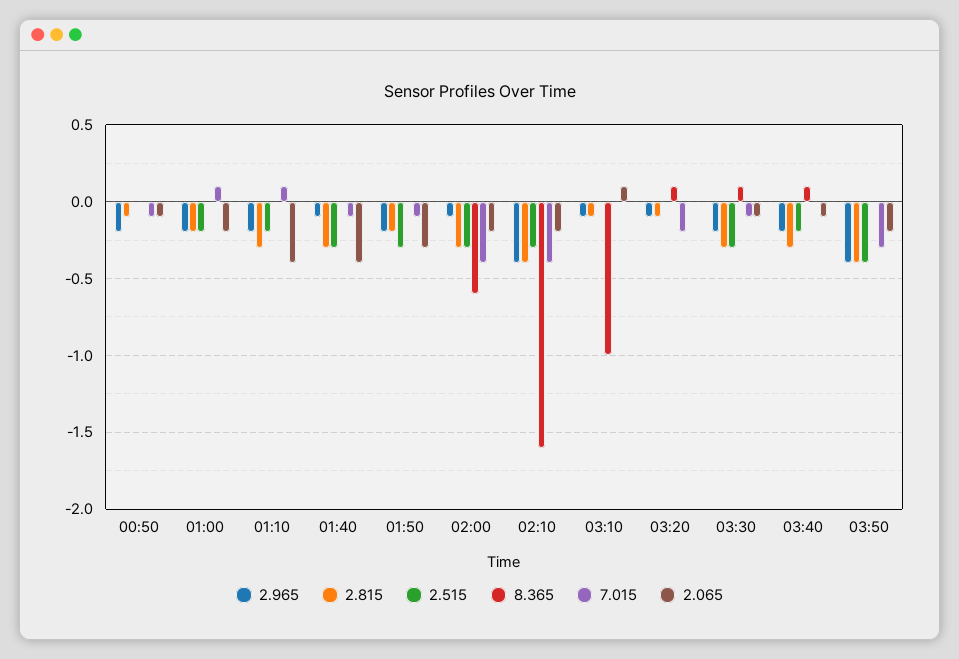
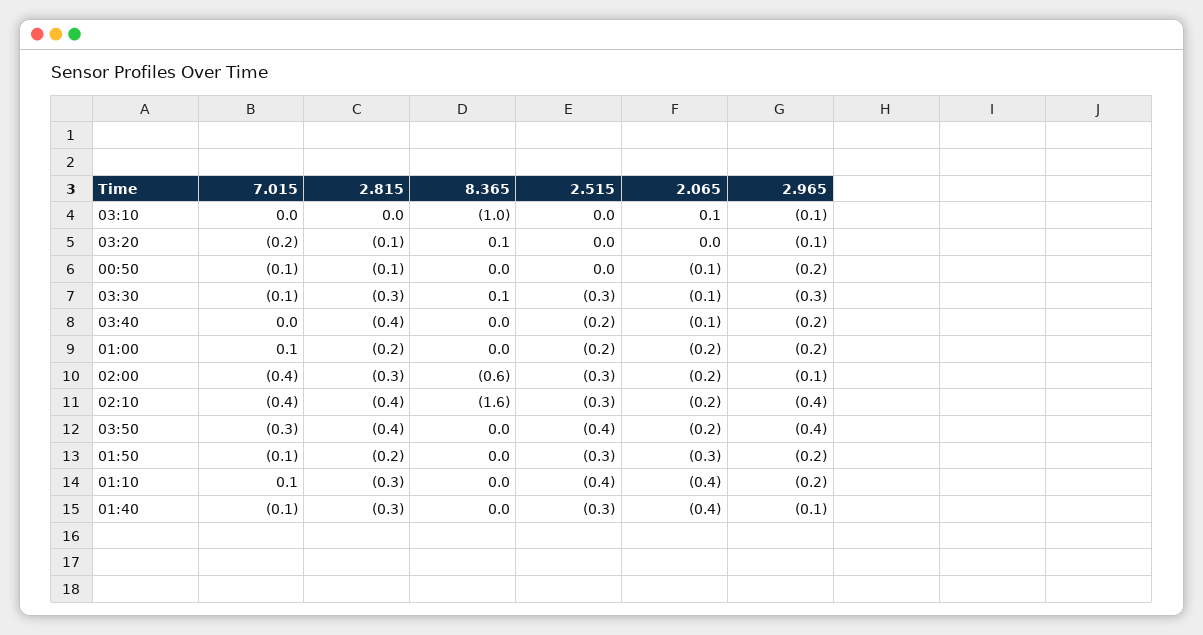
2.515, 01:10: -0.2 -> -0.4
2.815, 03:10: -0.1 -> 0
2.965, 03:30: -0.2 -> -0.3
2.815, 03:40: -0.3 -> -0.4
8.365, 03:40: 0.1 -> 0

